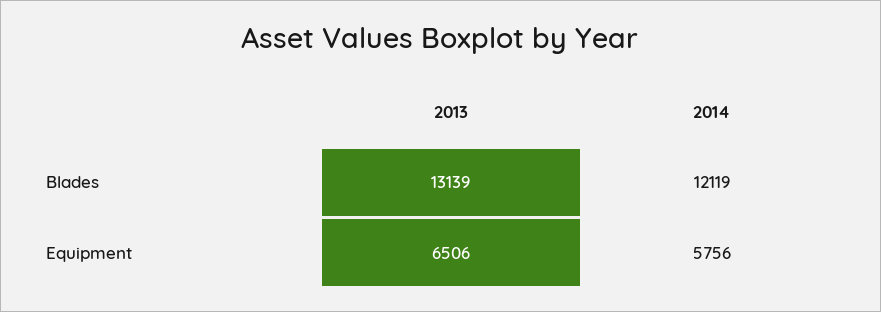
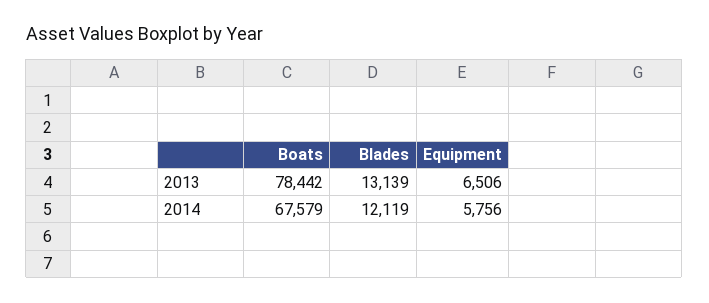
2013, Boats: none -> 78442
2014, Boats: none -> 67579

